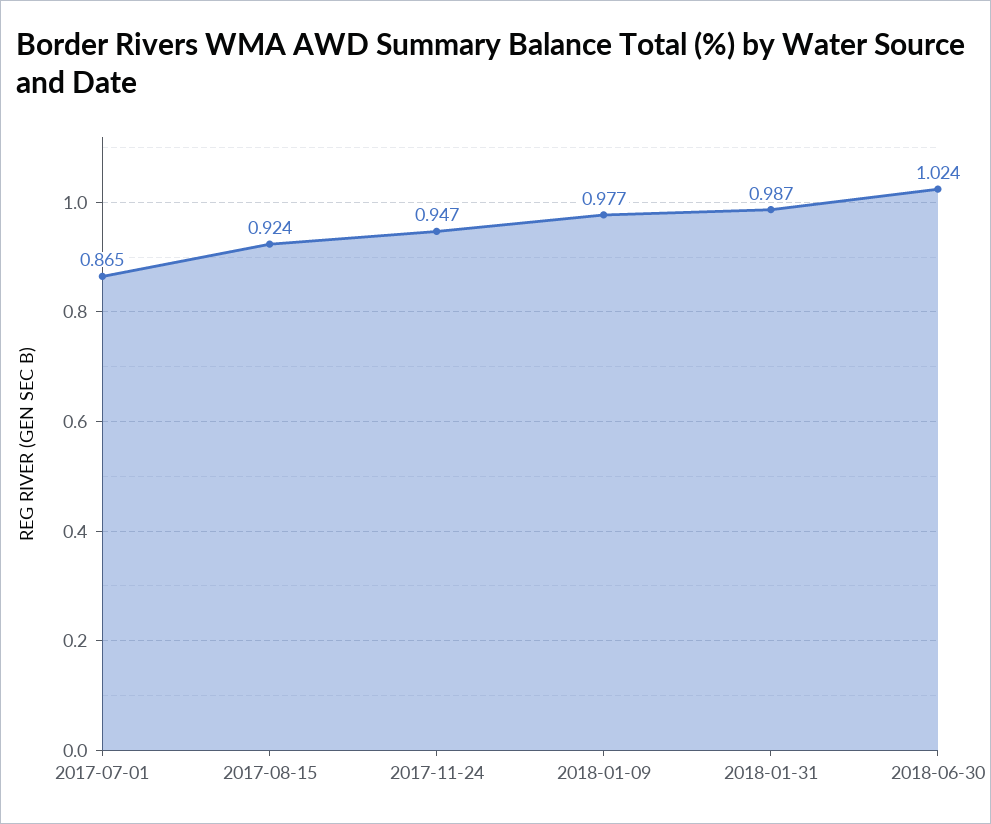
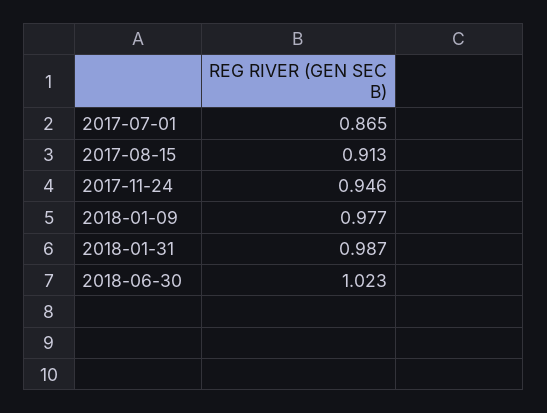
2017-08-15: 0.924 -> 0.913
2017-11-24: 0.947 -> 0.946
2018-06-30: 1.024 -> 1.023

